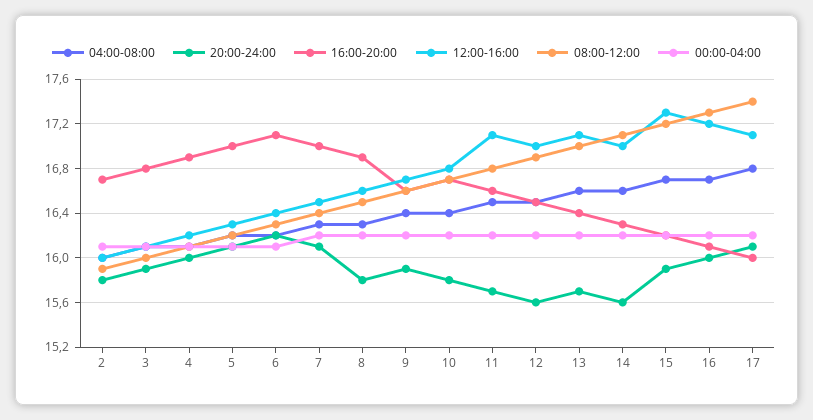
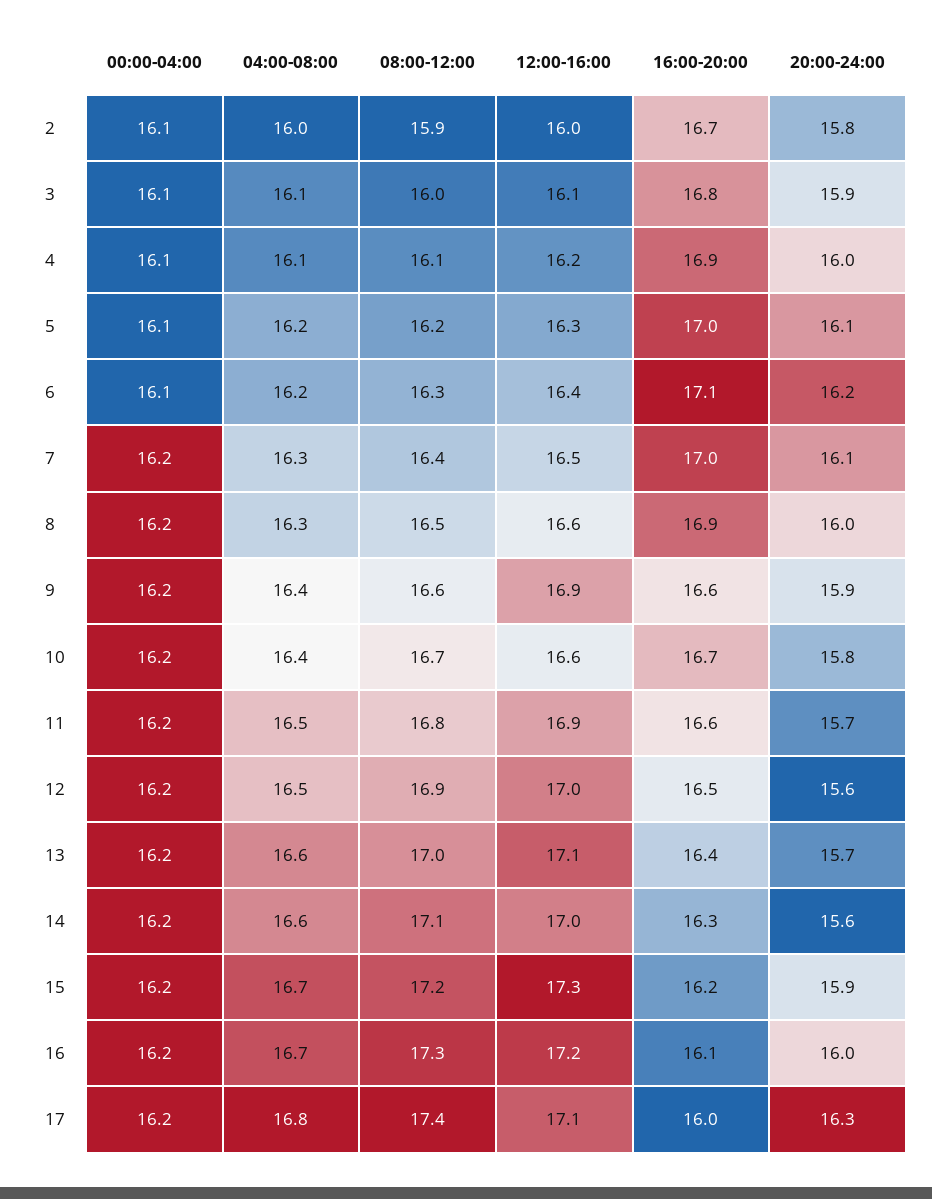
20:00-24:00, 8: 15.8 -> 16
12:00-16:00, 9: 16.7 -> 16.9
12:00-16:00, 10: 16.8 -> 16.6
12:00-16:00, 11: 17.1 -> 16.9
20:00-24:00, 17: 16.1 -> 16.3

